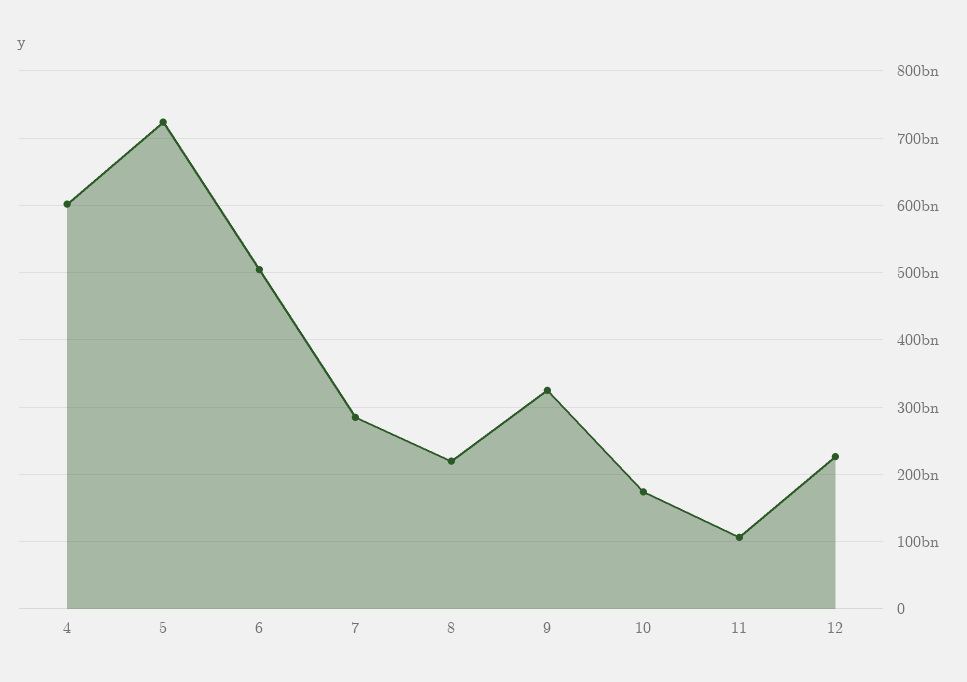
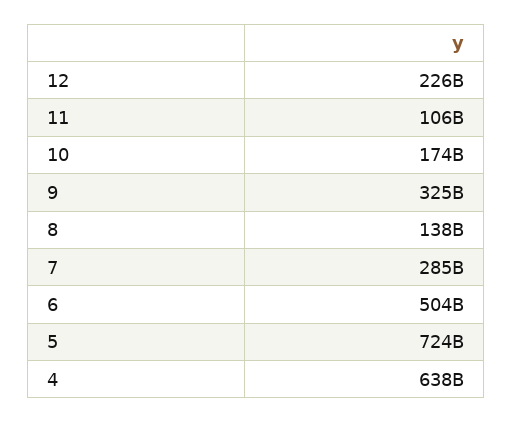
4: 600000000000 -> 638000000000
8: 220000000000 -> 138000000000

